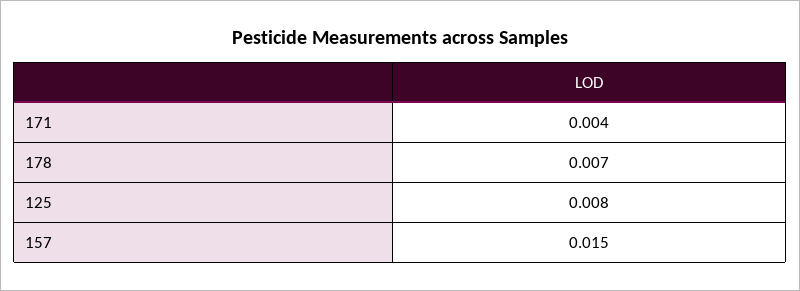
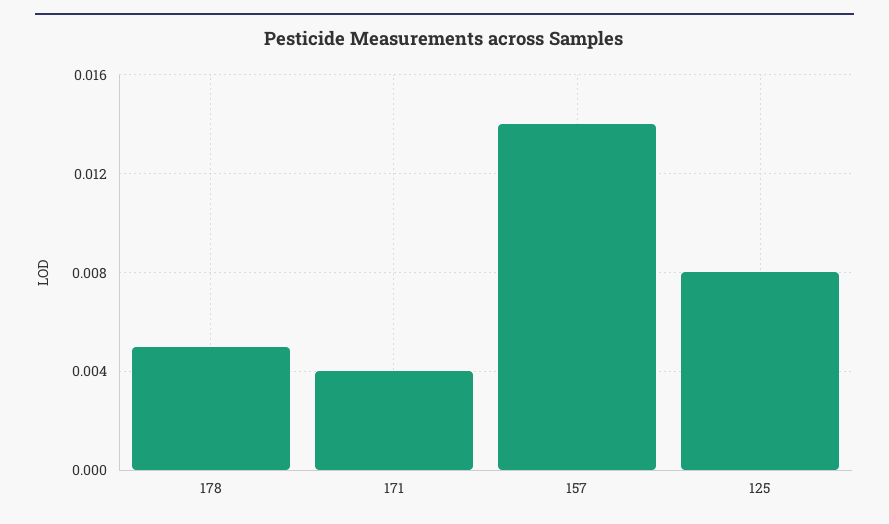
178: 0.007 -> 0.005
157: 0.015 -> 0.014

